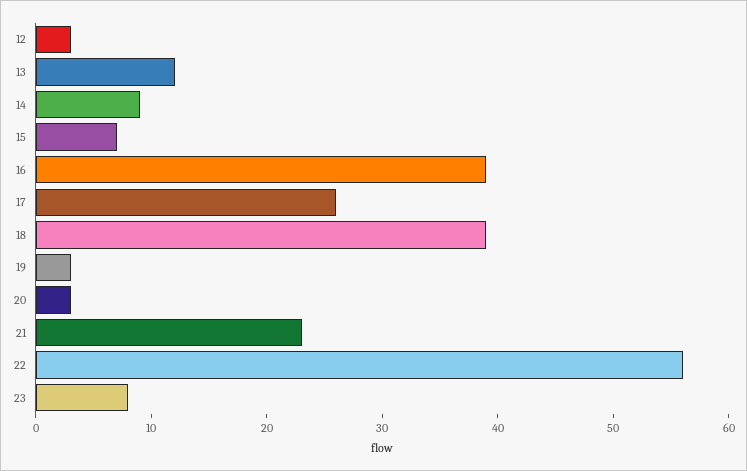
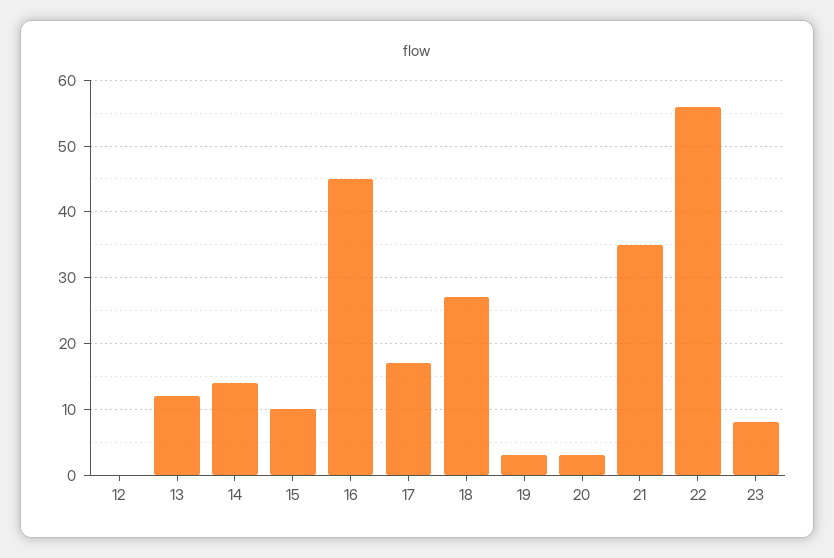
12: 3 -> 0
14: 9 -> 14
15: 7 -> 10
16: 39 -> 45
17: 26 -> 17
18: 39 -> 27
21: 23 -> 35

